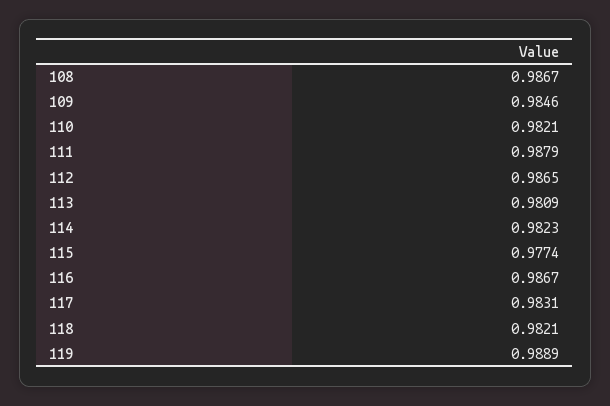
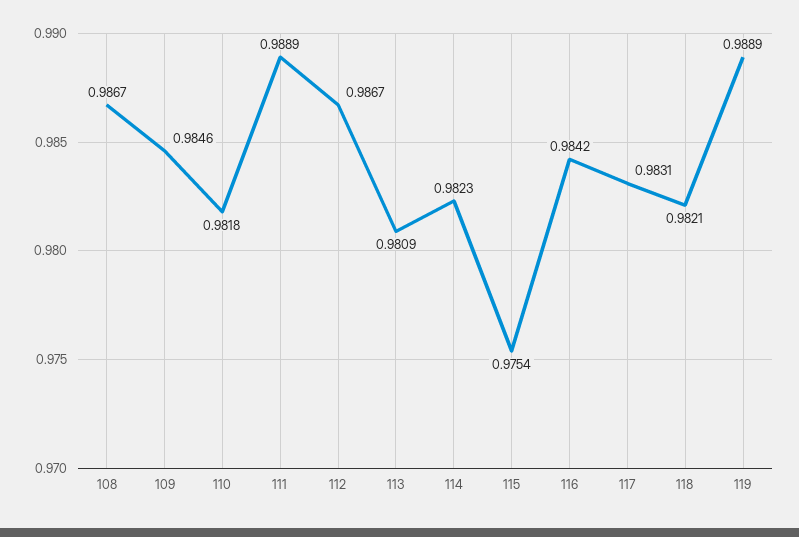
110: 0.9821 -> 0.9818
111: 0.9879 -> 0.9889
112: 0.9865 -> 0.9867
115: 0.9774 -> 0.9754
116: 0.9867 -> 0.9842

